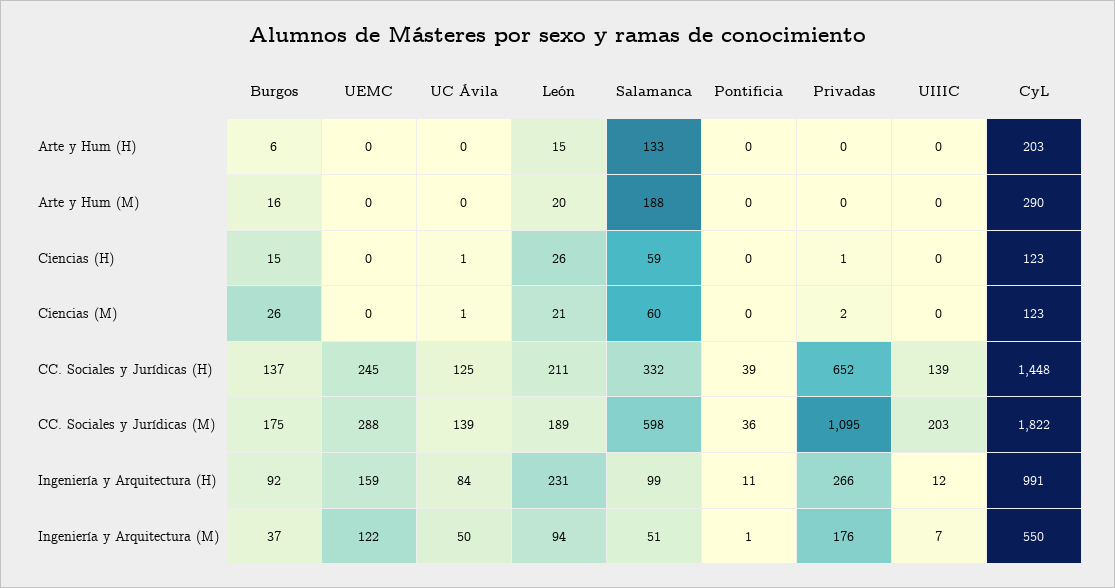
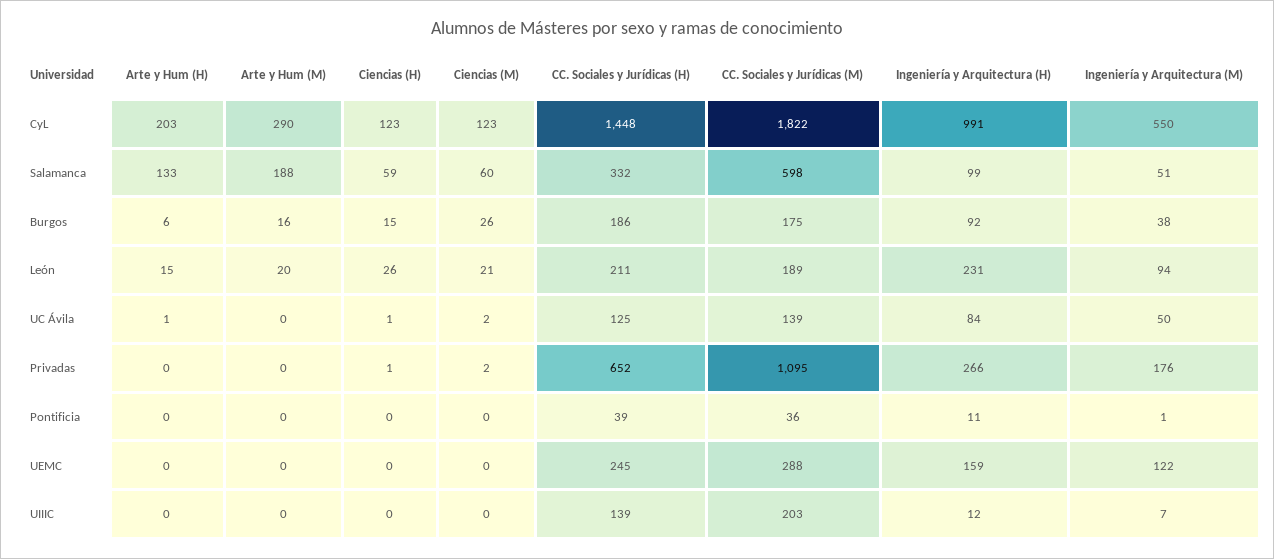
UC Ávila, Arte y Hum (H): 0 -> 1
UC Ávila, Ciencias (M): 1 -> 2
Burgos, CC. Sociales y Jurídicas (H): 137 -> 186
Burgos, Ingeniería y Arquitectura (M): 37 -> 38

